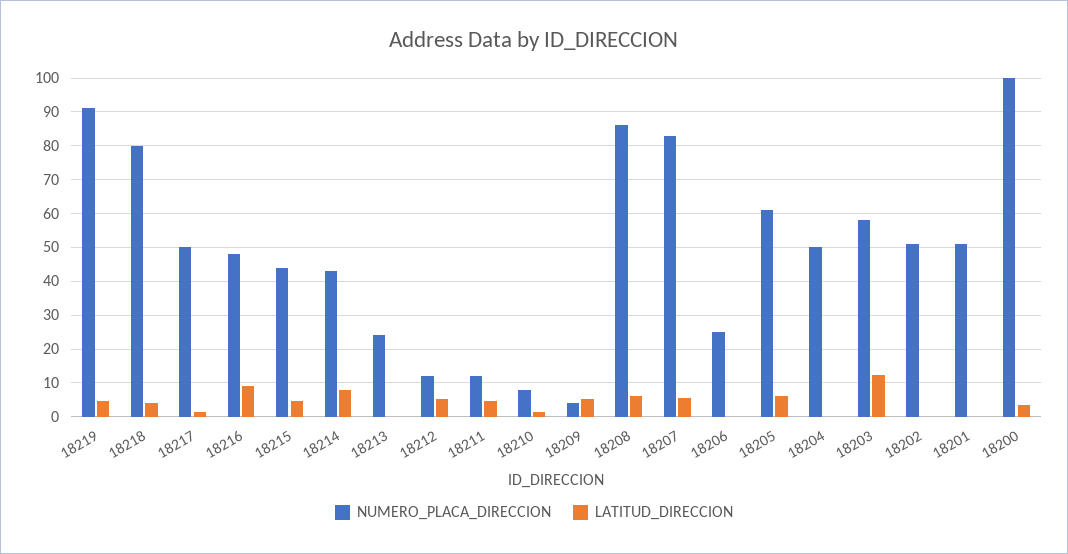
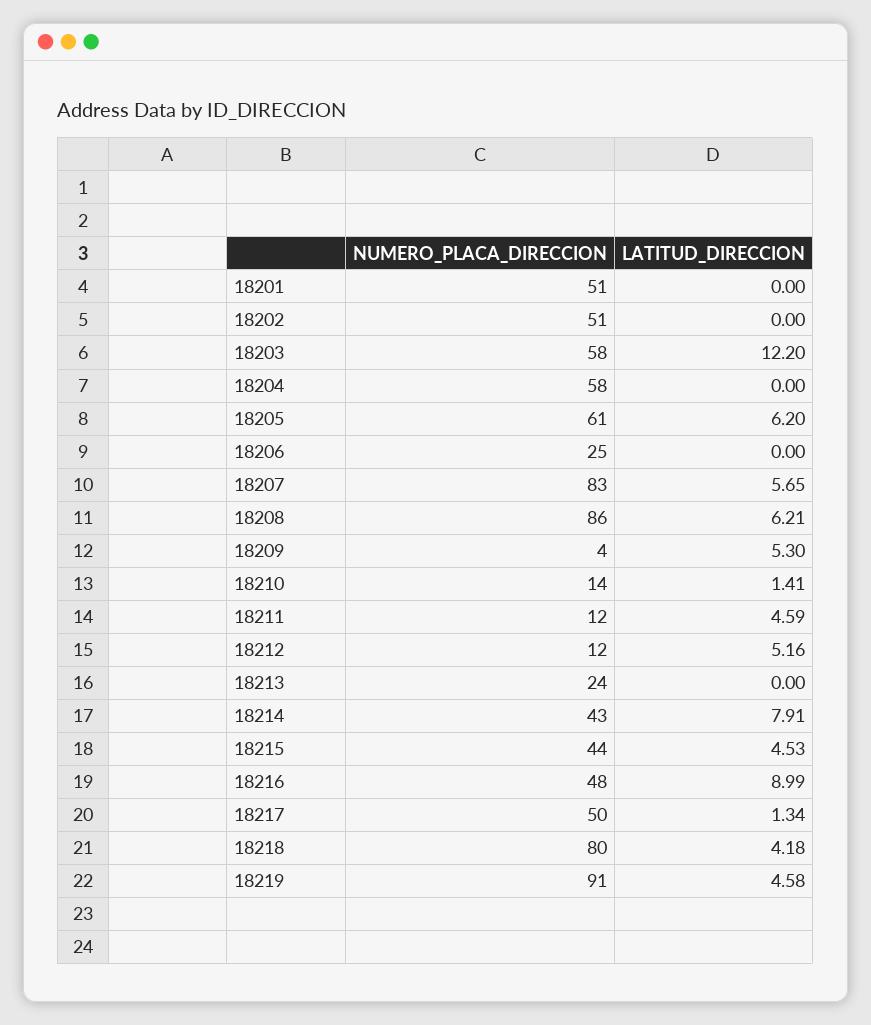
NUMERO_PLACA_DIRECCION, 18210: 8 -> 14
NUMERO_PLACA_DIRECCION, 18204: 50 -> 58
NUMERO_PLACA_DIRECCION, 18200: 100 -> none
LATITUD_DIRECCION, 18200: 4 -> none

